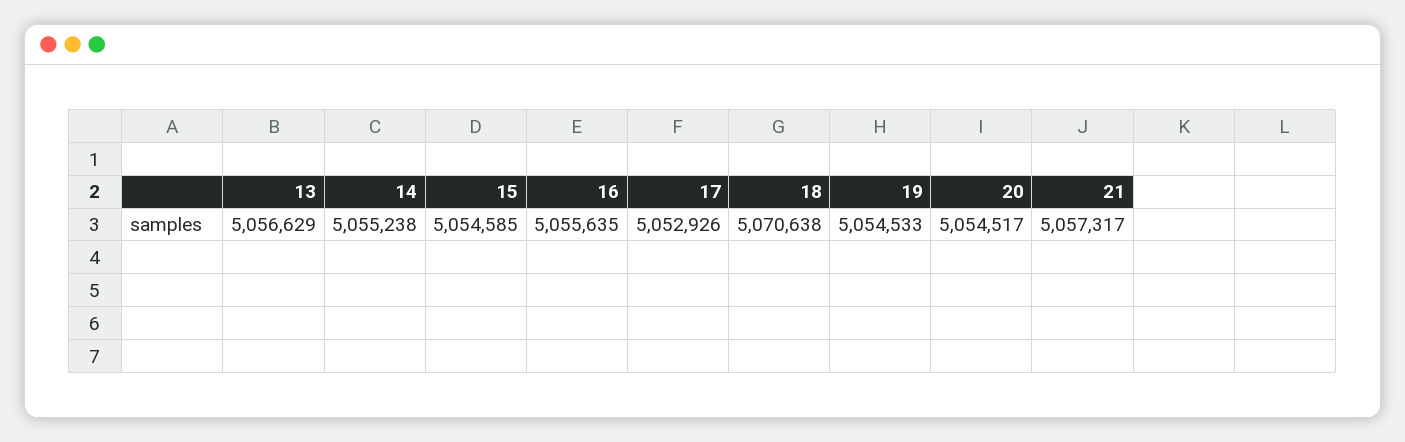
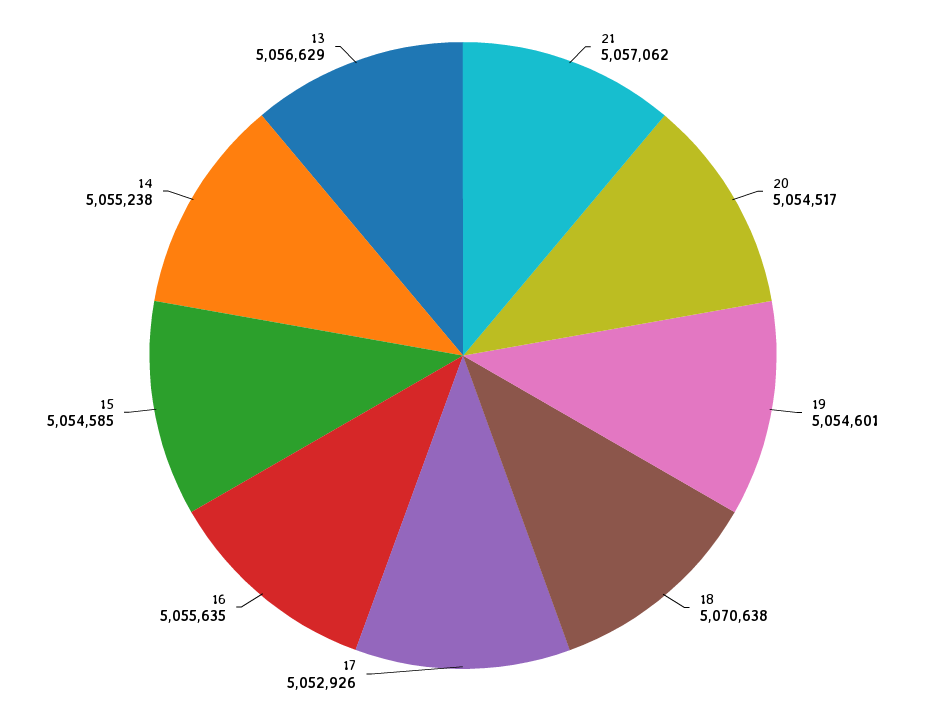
19: 5054533 -> 5054601
21: 5057317 -> 5057062

